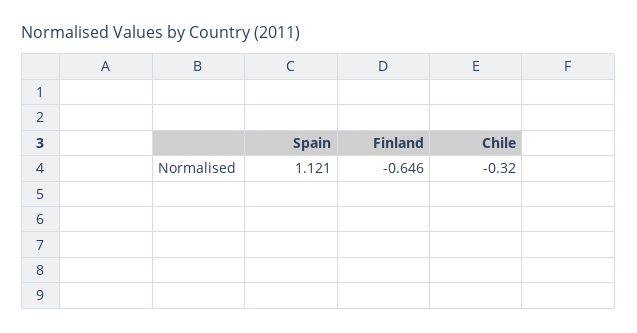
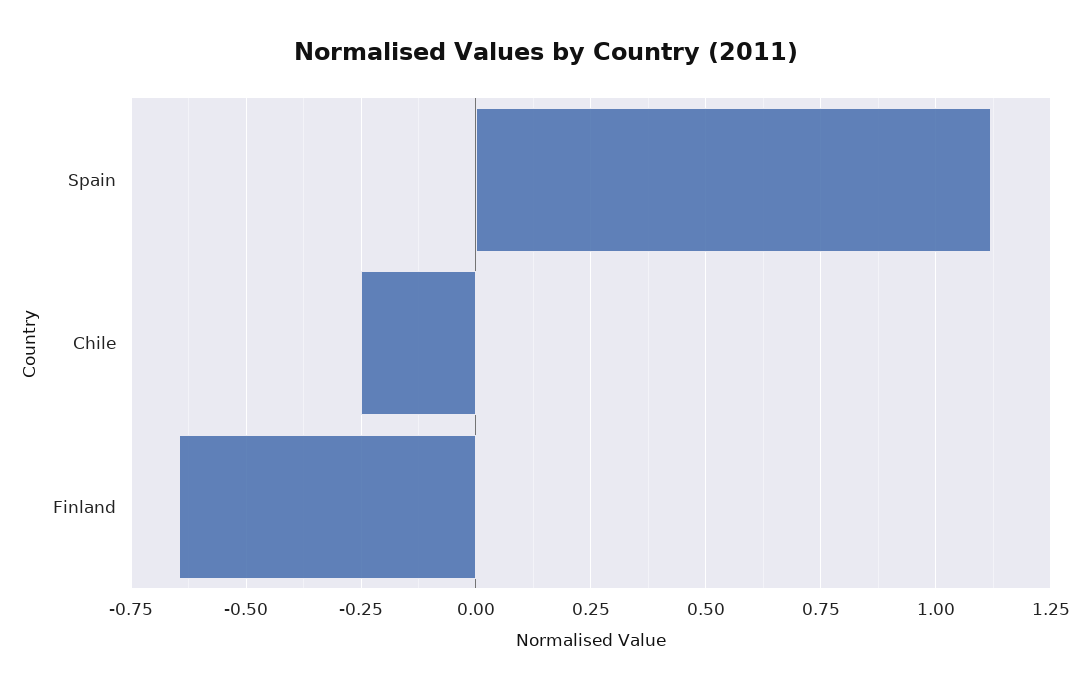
Chile: -0.32 -> -0.25

